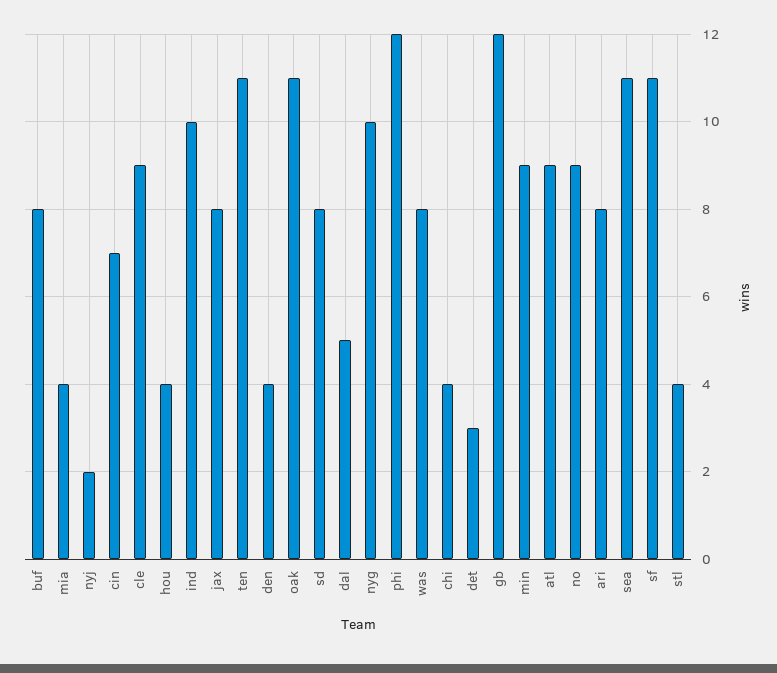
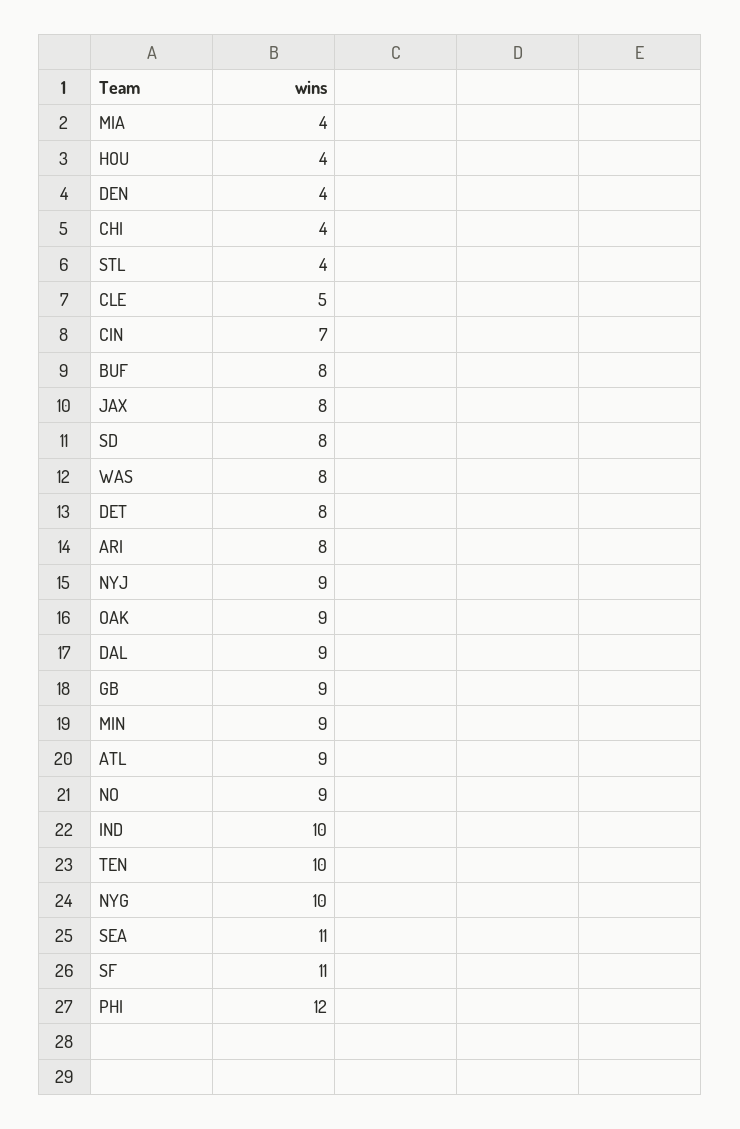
nyj: 2 -> 9
cle: 9 -> 5
ten: 11 -> 10
oak: 11 -> 9
dal: 5 -> 9
det: 3 -> 8
gb: 12 -> 9

